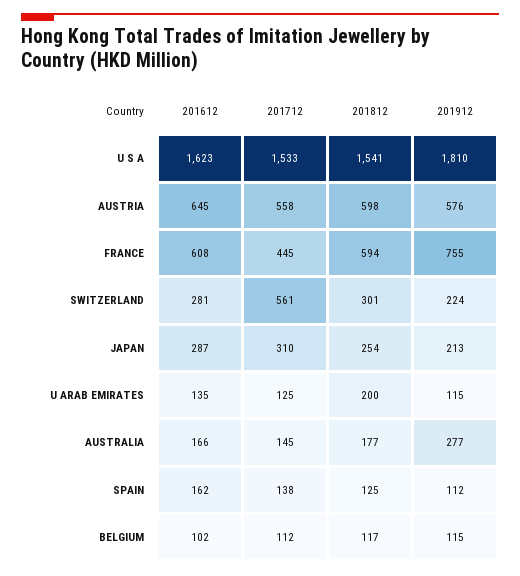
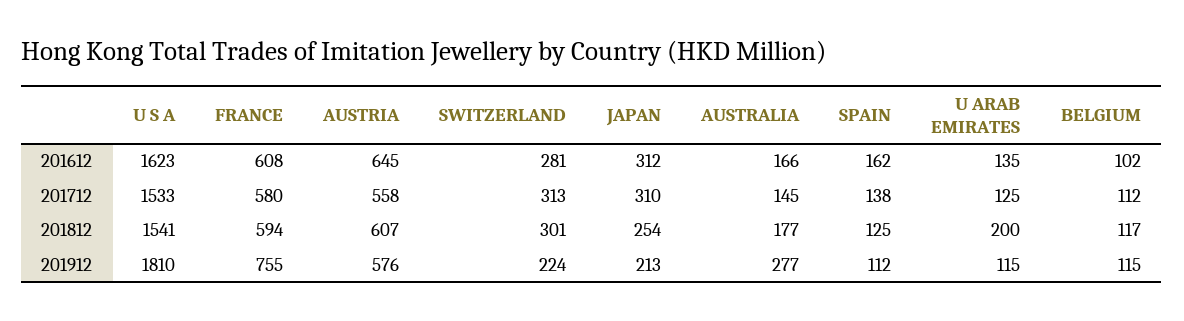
201812, AUSTRIA: 598 -> 607
201712, FRANCE: 445 -> 580
201712, SWITZERLAND: 561 -> 313
201612, JAPAN: 287 -> 312

